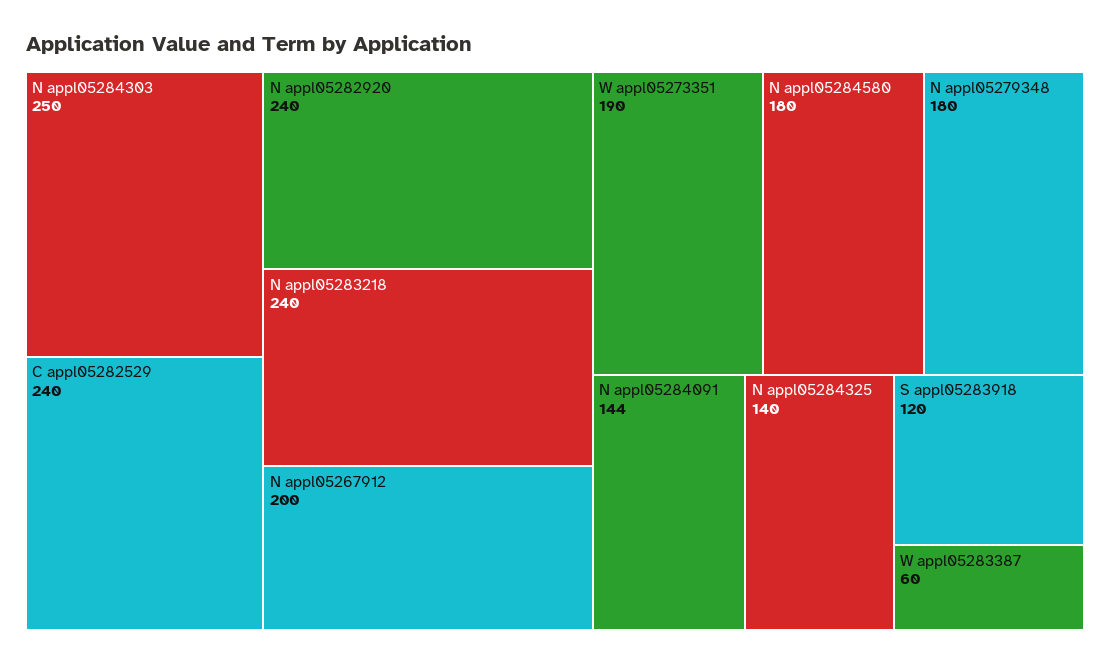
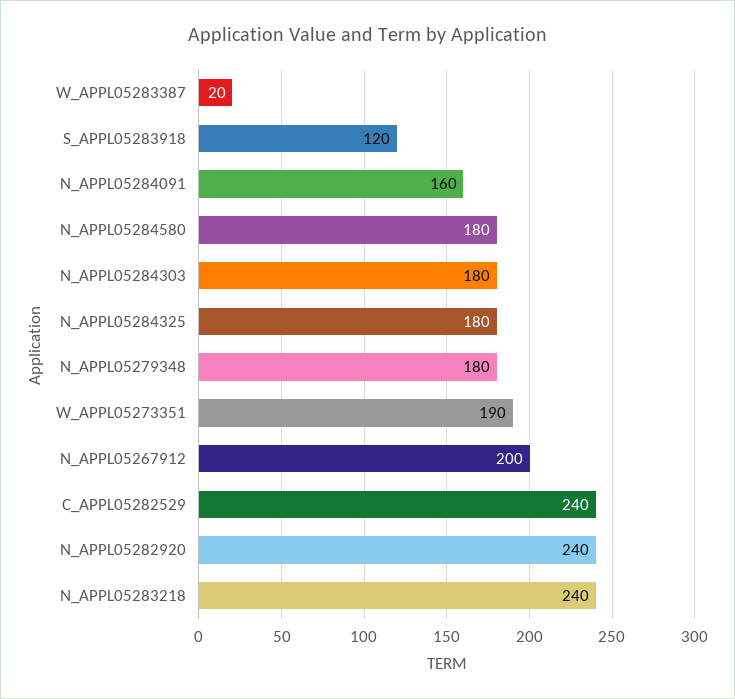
N appl05284303: 250 -> 180
N appl05284091: 144 -> 160
N appl05284325: 140 -> 180
W appl05283387: 60 -> 20

